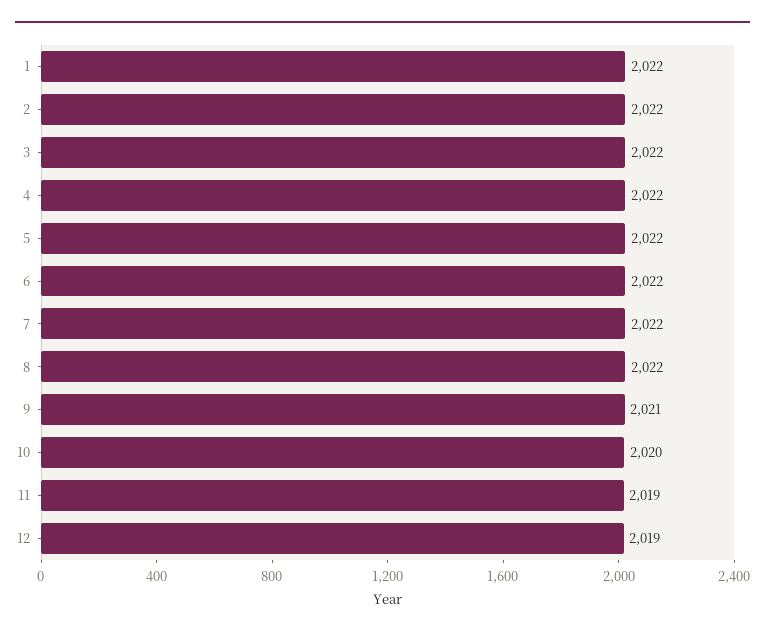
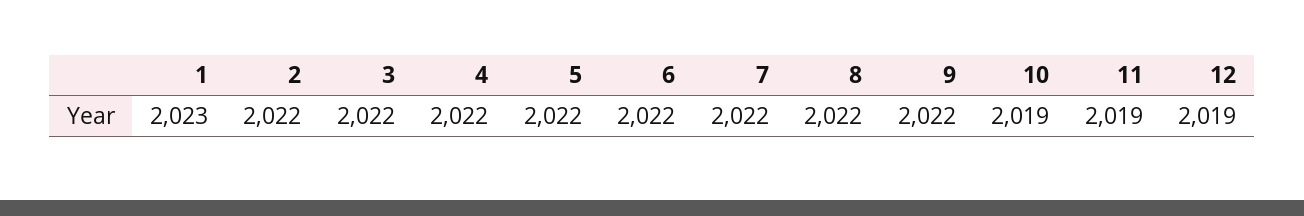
1: 2022 -> 2023
9: 2021 -> 2022
10: 2020 -> 2019

